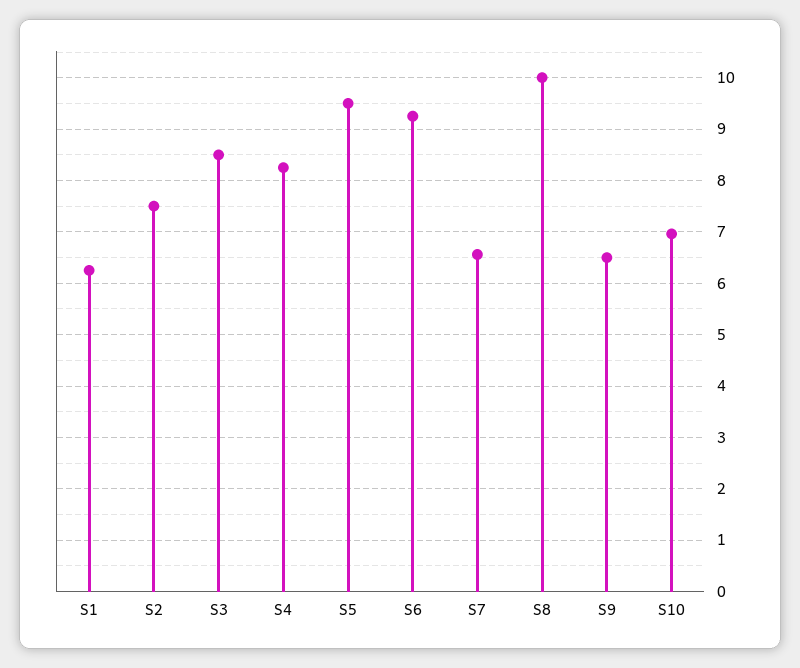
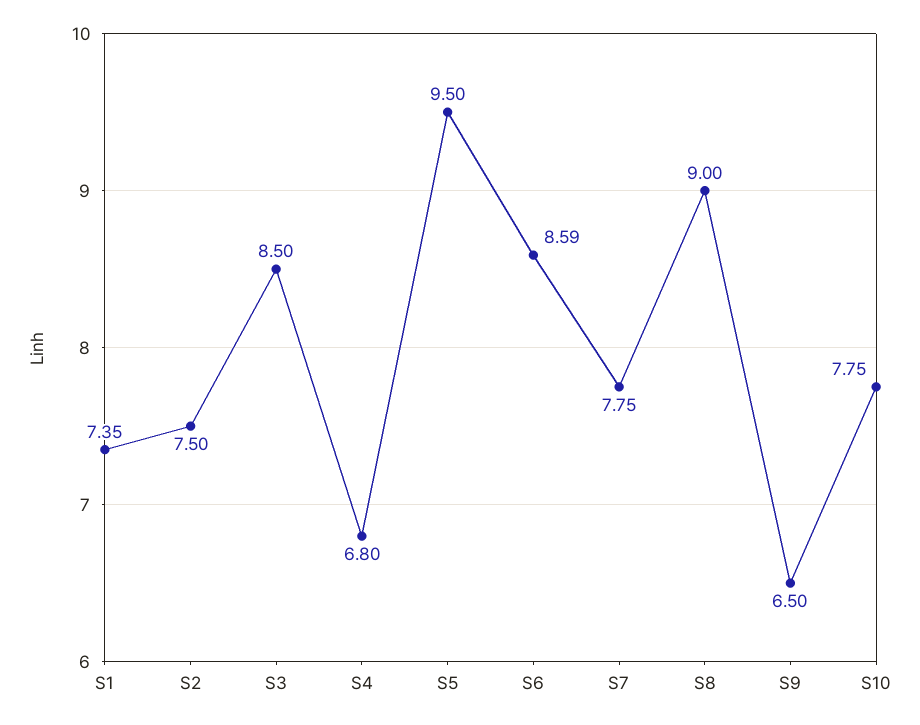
S1: 6.2 -> 7.35
S4: 8.2 -> 6.8
S6: 9.2 -> 8.59
S7: 6.6 -> 7.75
S8: 10 -> 9
S10: 7 -> 7.75

